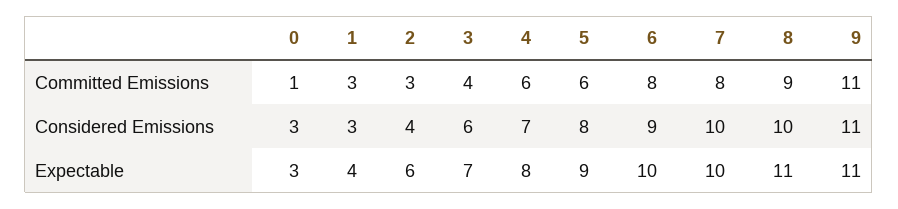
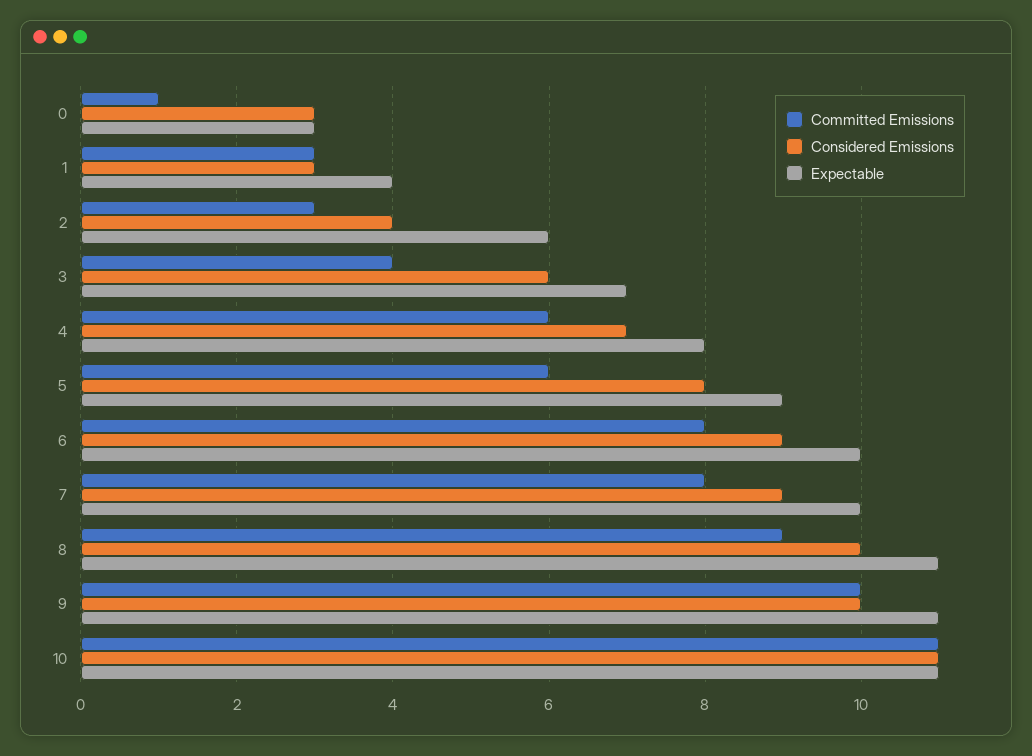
Committed Emissions, 9: 11 -> 10
Considered Emissions, 7: 10 -> 9
Considered Emissions, 9: 11 -> 10
Committed Emissions, 10: none -> 11
Considered Emissions, 10: none -> 11
Expectable, 10: none -> 11

